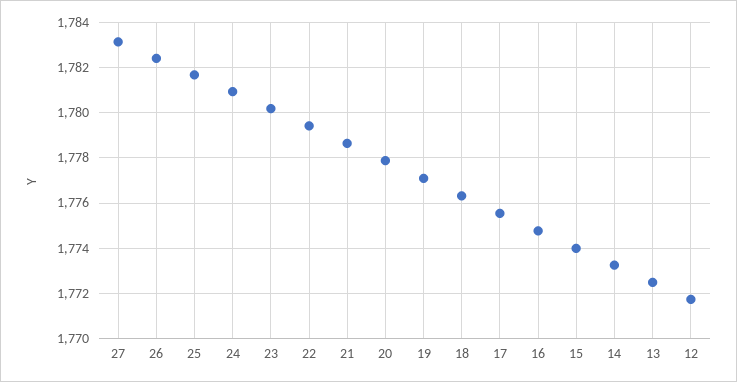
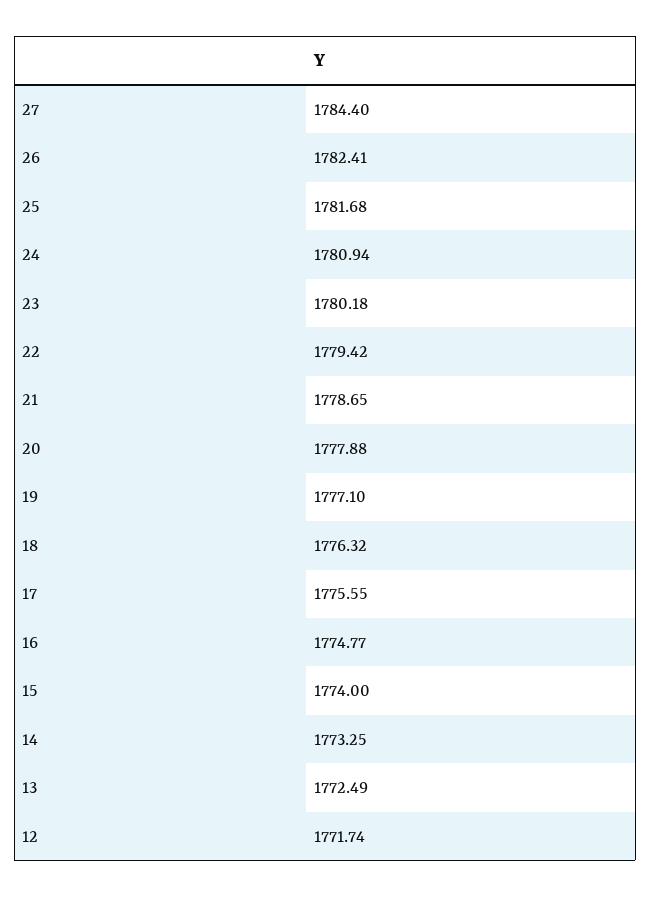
27: 1783 -> 1784.4

